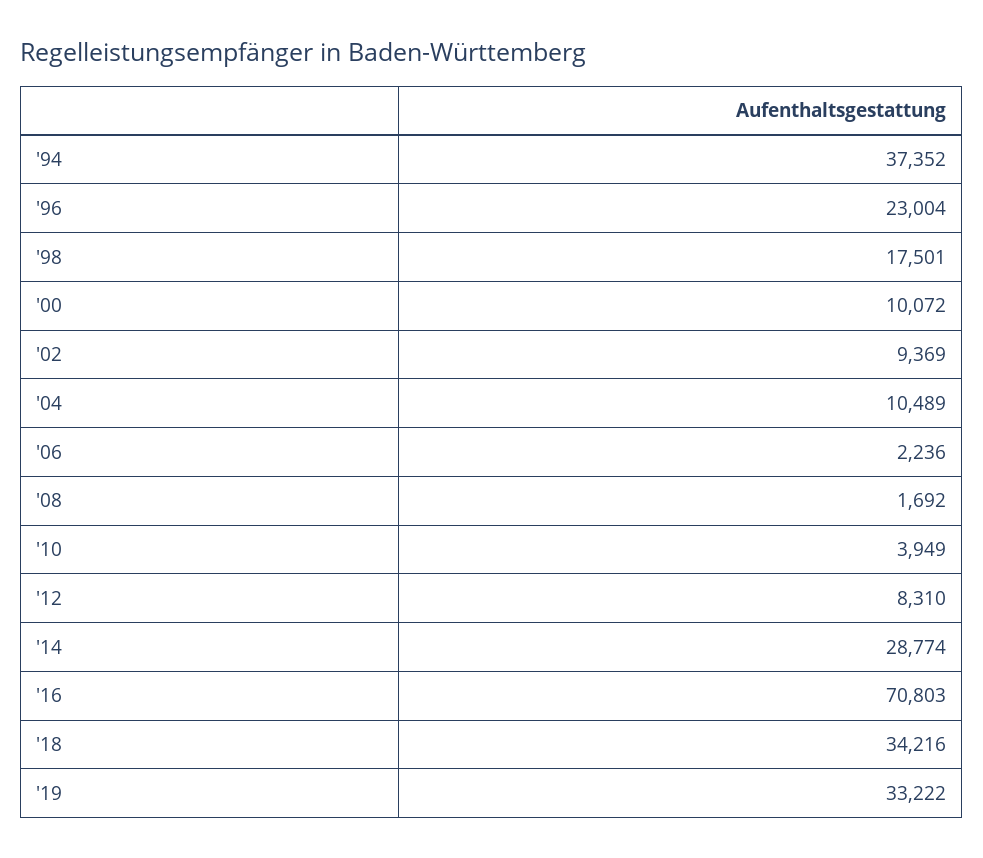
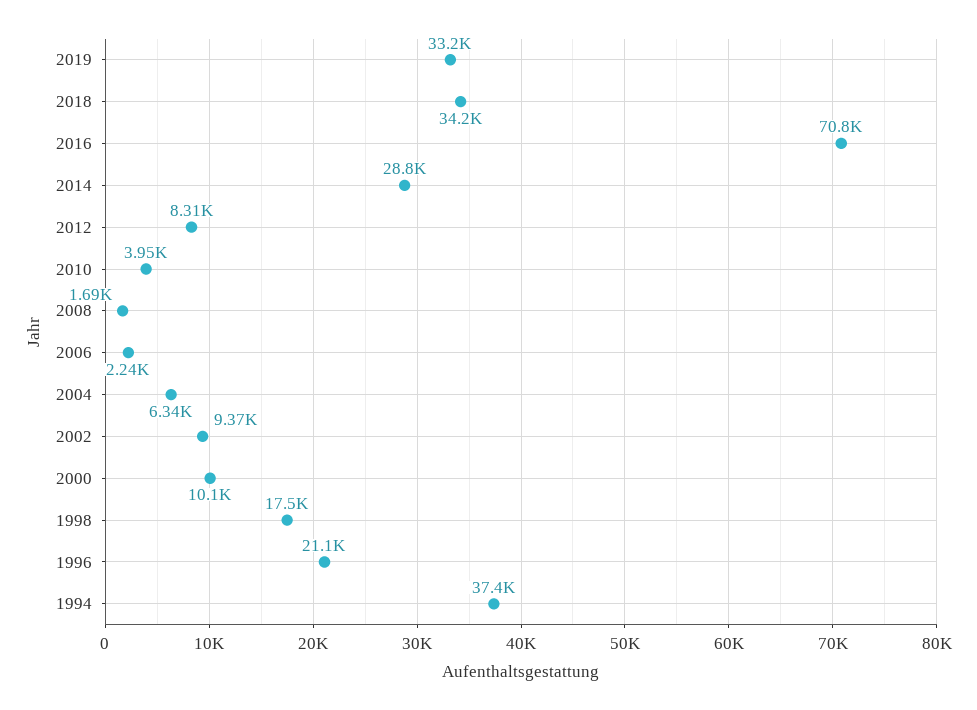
'96: 23004 -> 21100
'04: 10489 -> 6340

